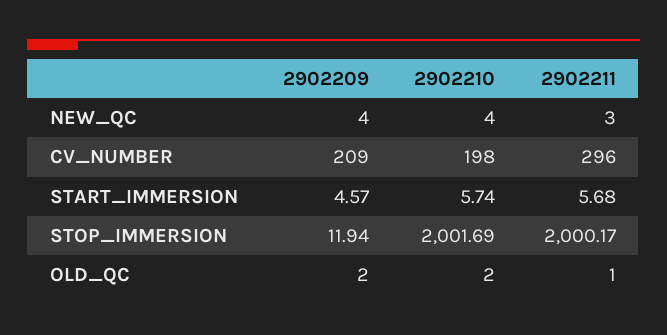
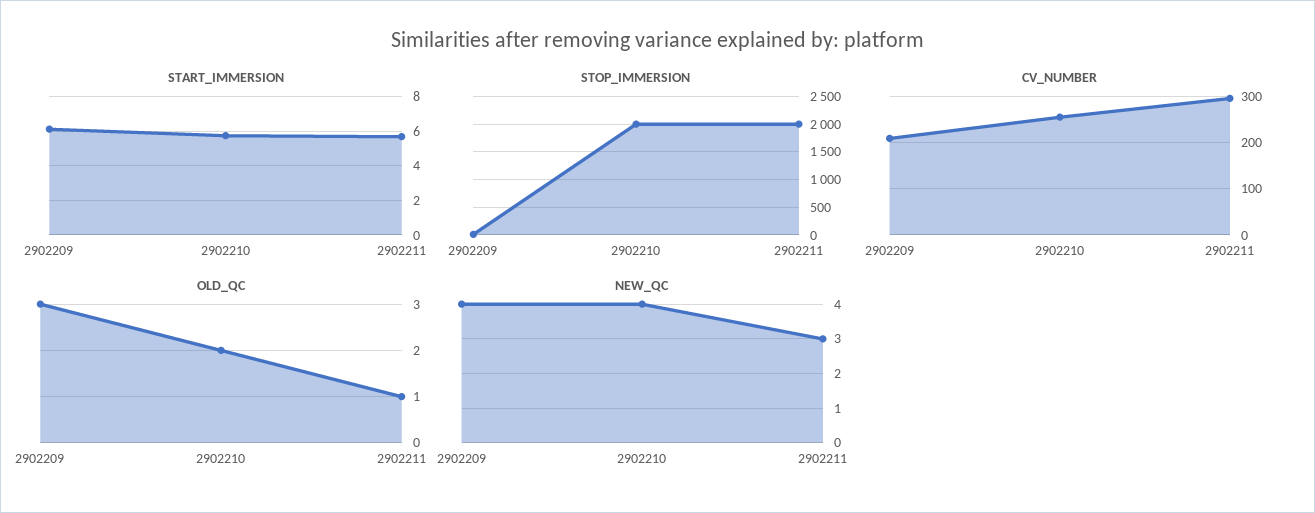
CV_NUMBER, 2902210: 198 -> 260
START_IMMERSION, 2902209: 4.57 -> 6
OLD_QC, 2902209: 2 -> 3

